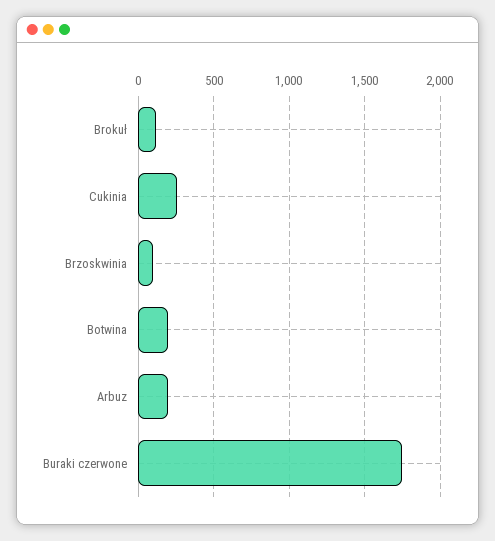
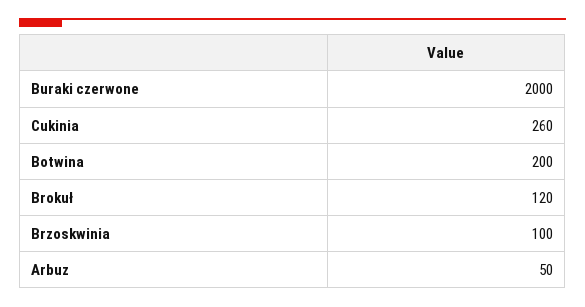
Arbuz: 200 -> 50
Buraki czerwone: 1750 -> 2000

